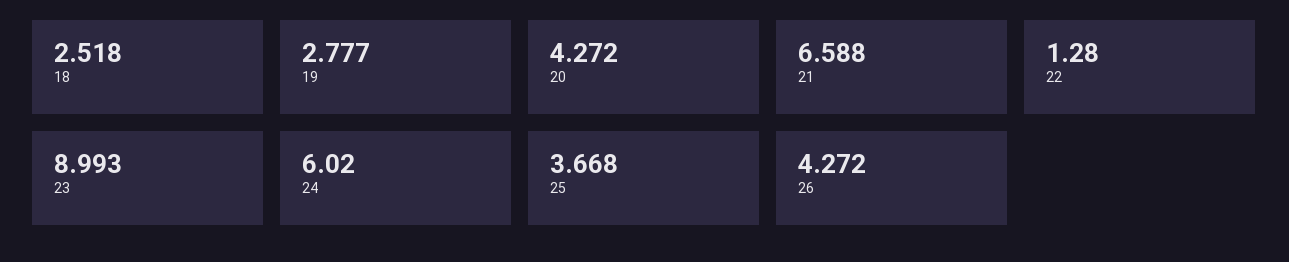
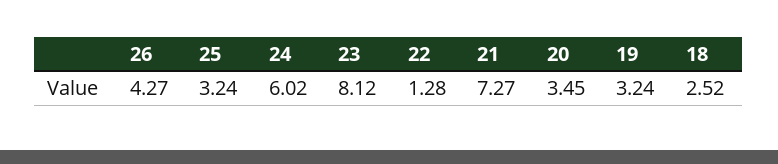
19: 2.777 -> 3.24
20: 4.272 -> 3.45
21: 6.588 -> 7.27
23: 8.993 -> 8.12
25: 3.668 -> 3.24

